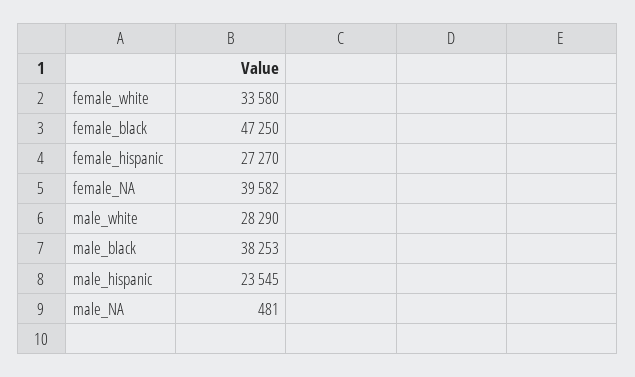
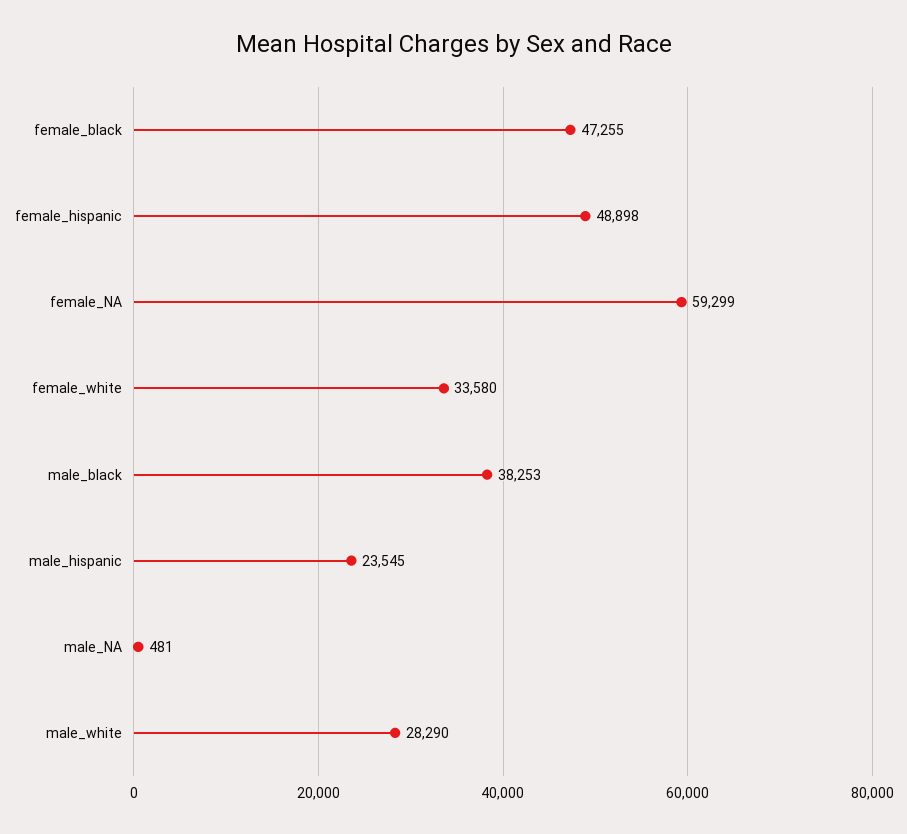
female_black: 47250 -> 47255
female_hispanic: 27270 -> 48898
female_NA: 39582 -> 59299

